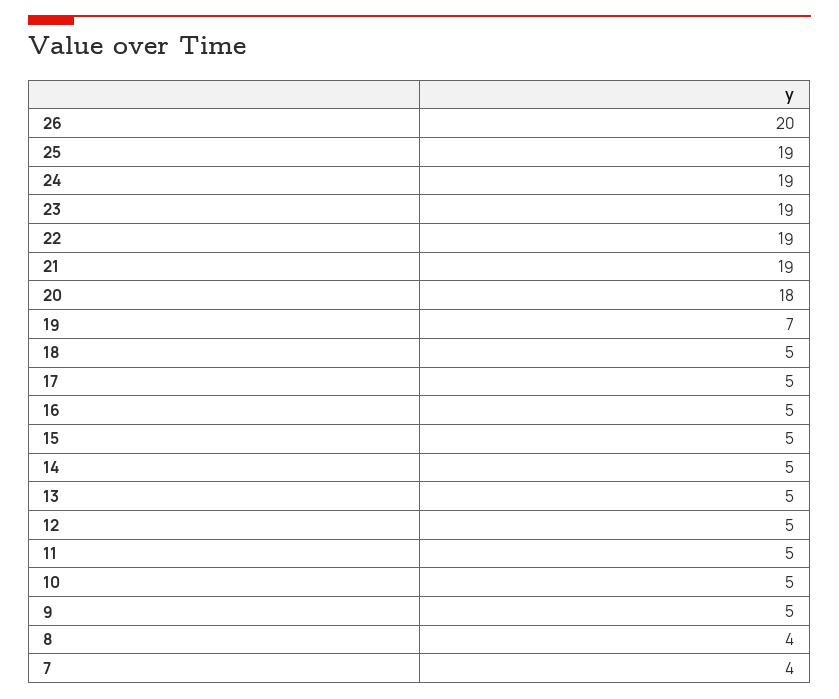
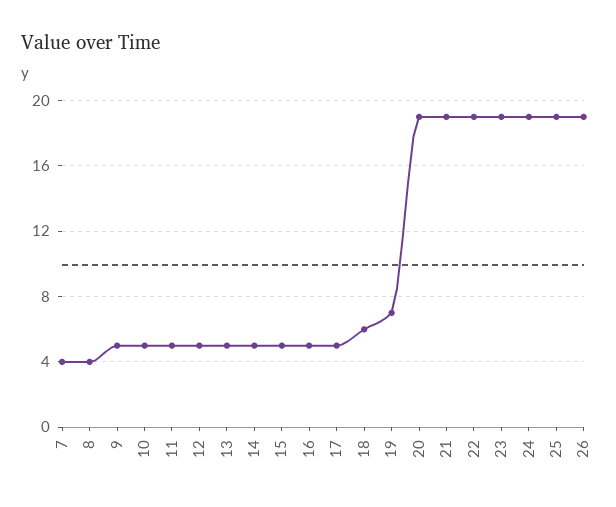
26: 20 -> 19
20: 18 -> 19
18: 5 -> 6

